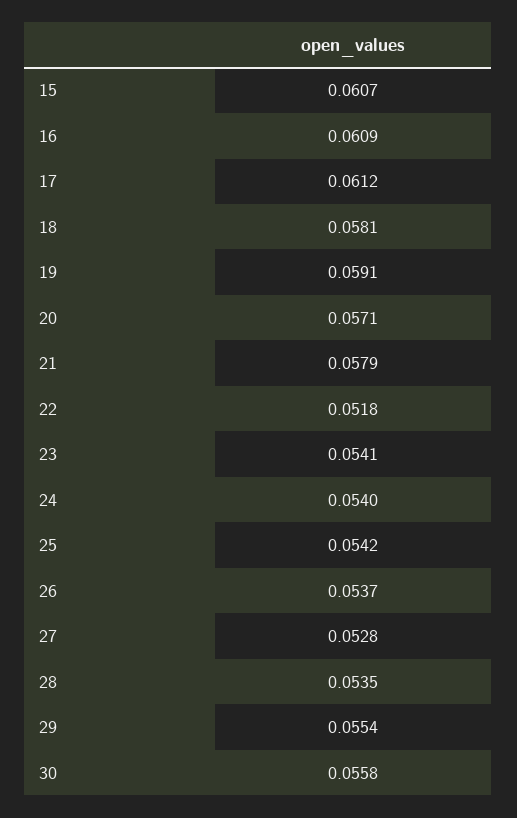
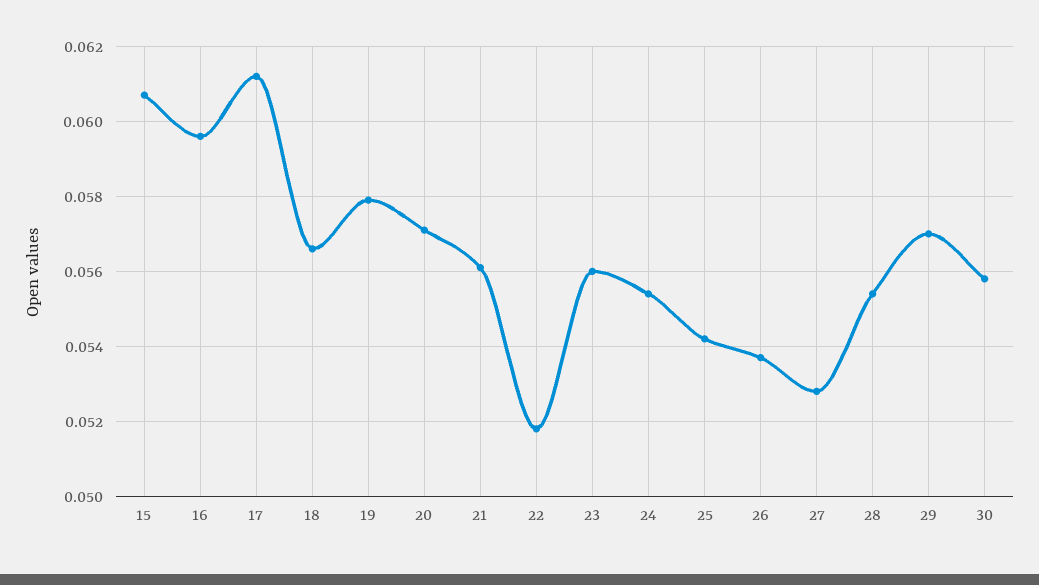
16: 0.0609 -> 0.0595
18: 0.0581 -> 0.0565
19: 0.0591 -> 0.058
21: 0.0579 -> 0.056
23: 0.0541 -> 0.056
24: 0.054 -> 0.0555
28: 0.0535 -> 0.0555
29: 0.0554 -> 0.057

